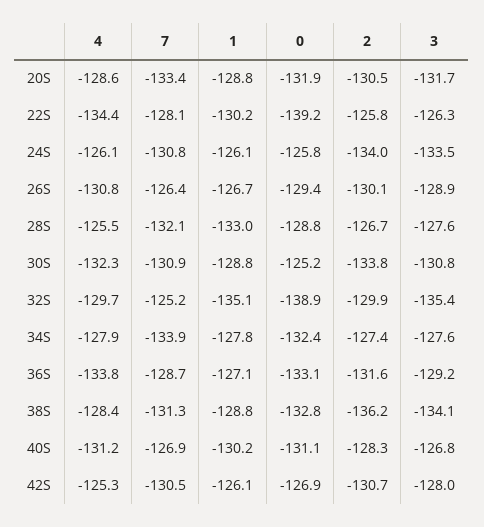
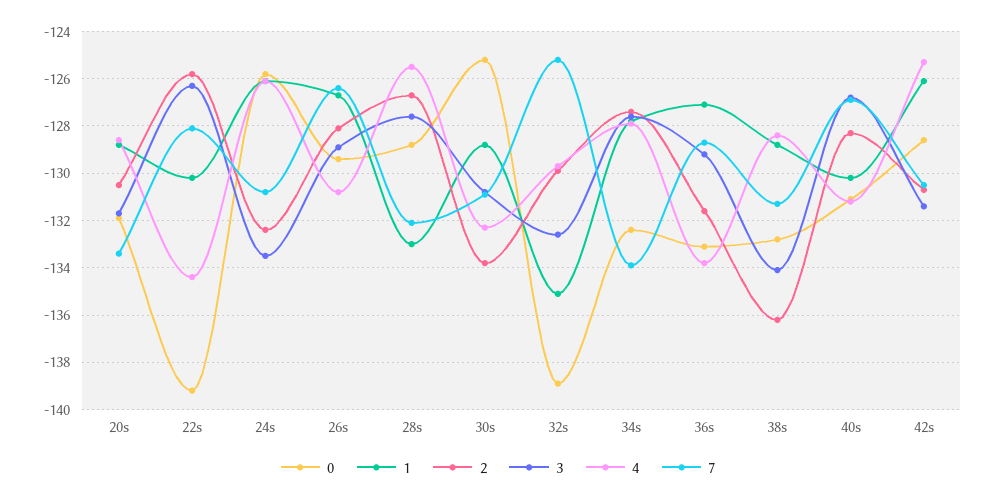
2, 24S: -134 -> -132.5
2, 26S: -130.1 -> -128
3, 32S: -135.4 -> -132.5
0, 42S: -126.9 -> -128.5
3, 42S: -128 -> -131.5

